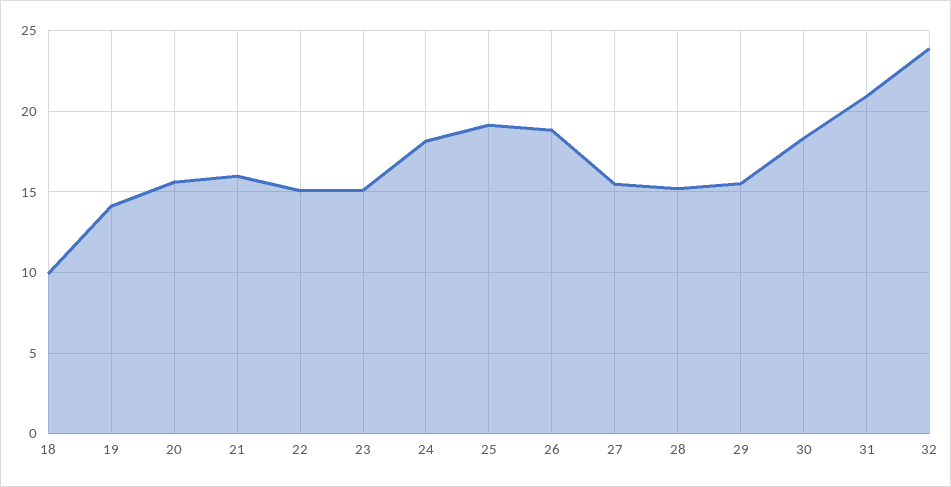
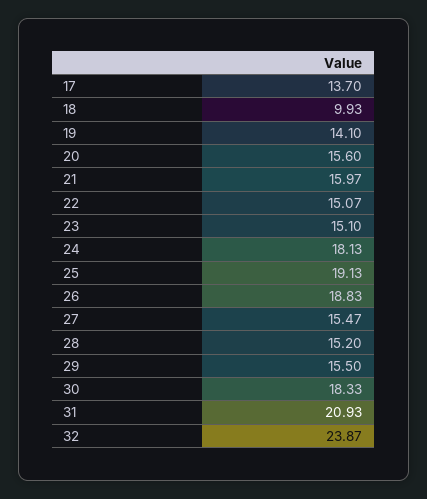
17: none -> 13.7

